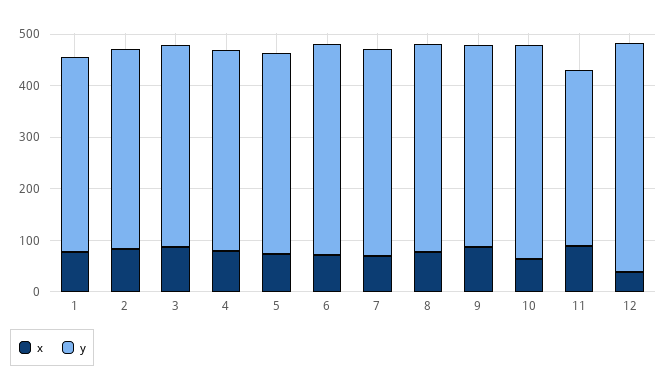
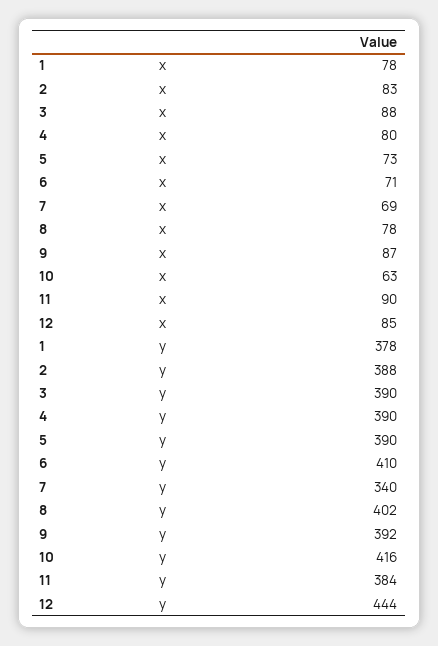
y, 7: 400 -> 340
y, 11: 340 -> 384
x, 12: 40 -> 85

